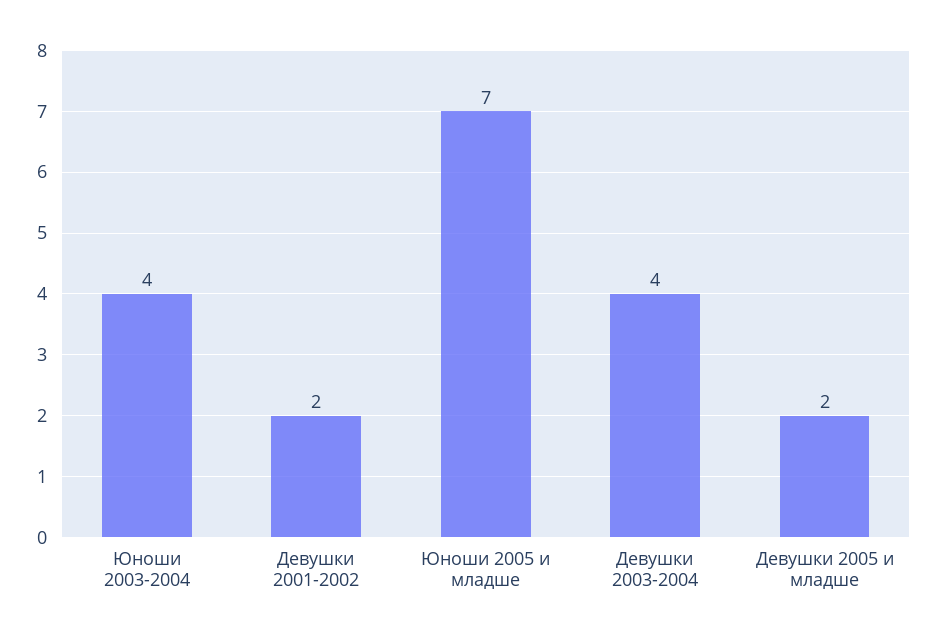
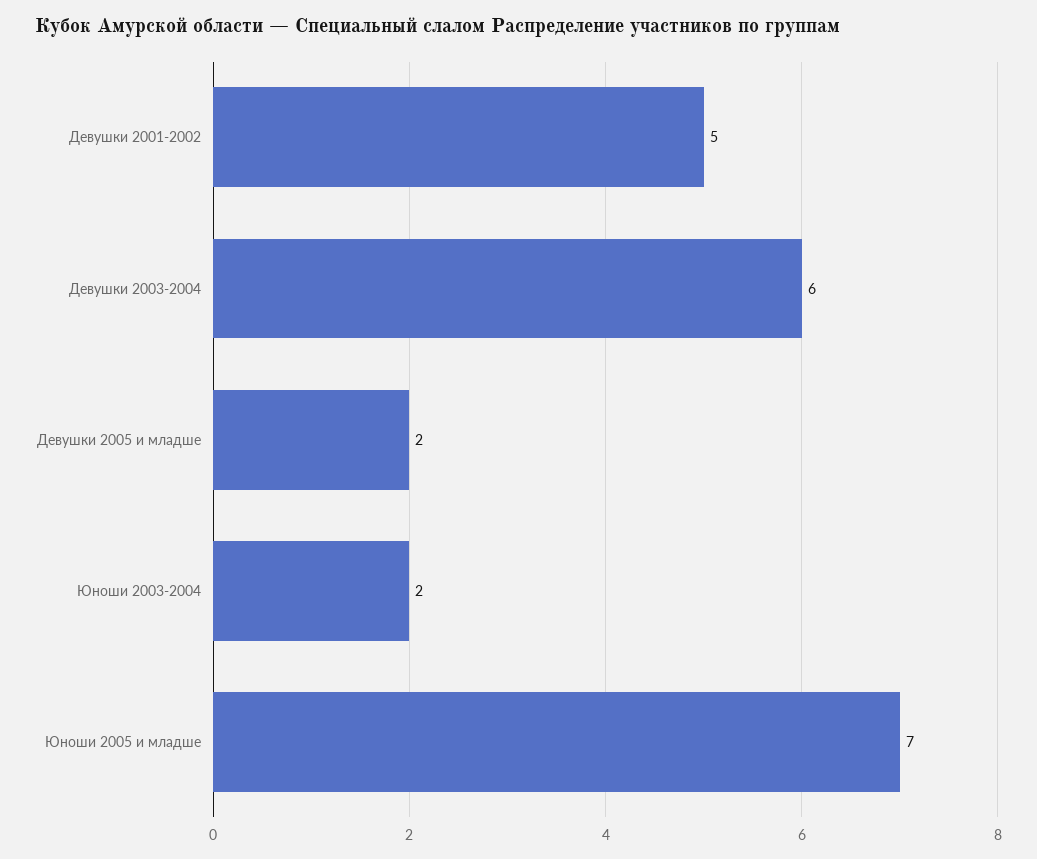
Юноши 2003-2004: 4 -> 2
Девушки 2001-2002: 2 -> 5
Девушки 2003-2004: 4 -> 6

